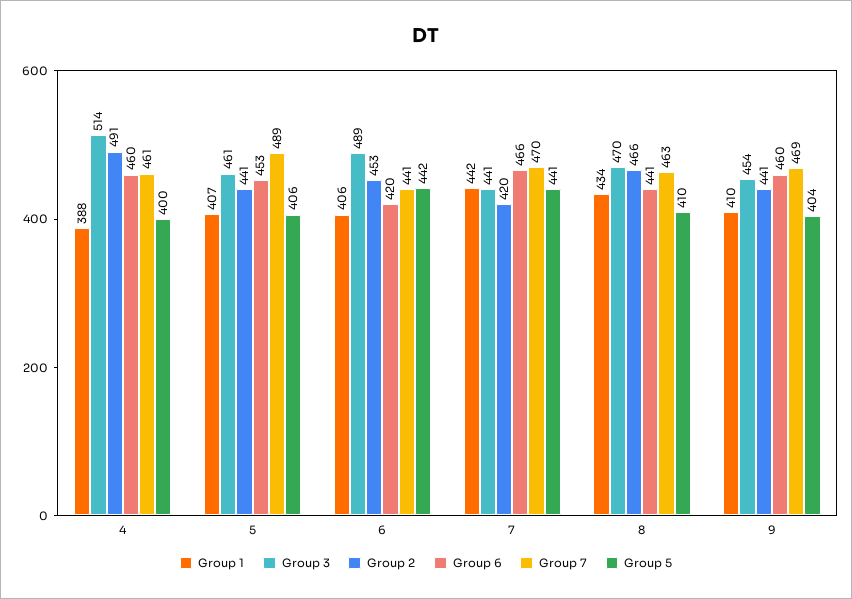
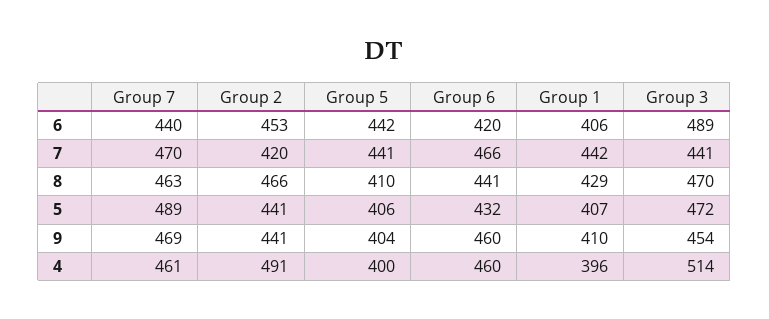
Group 1, 4: 388 -> 396
Group 3, 5: 461 -> 472
Group 6, 5: 453 -> 432
Group 7, 6: 441 -> 440
Group 1, 8: 434 -> 429

